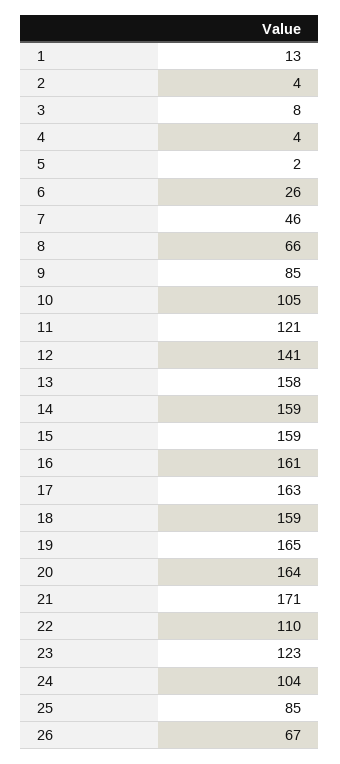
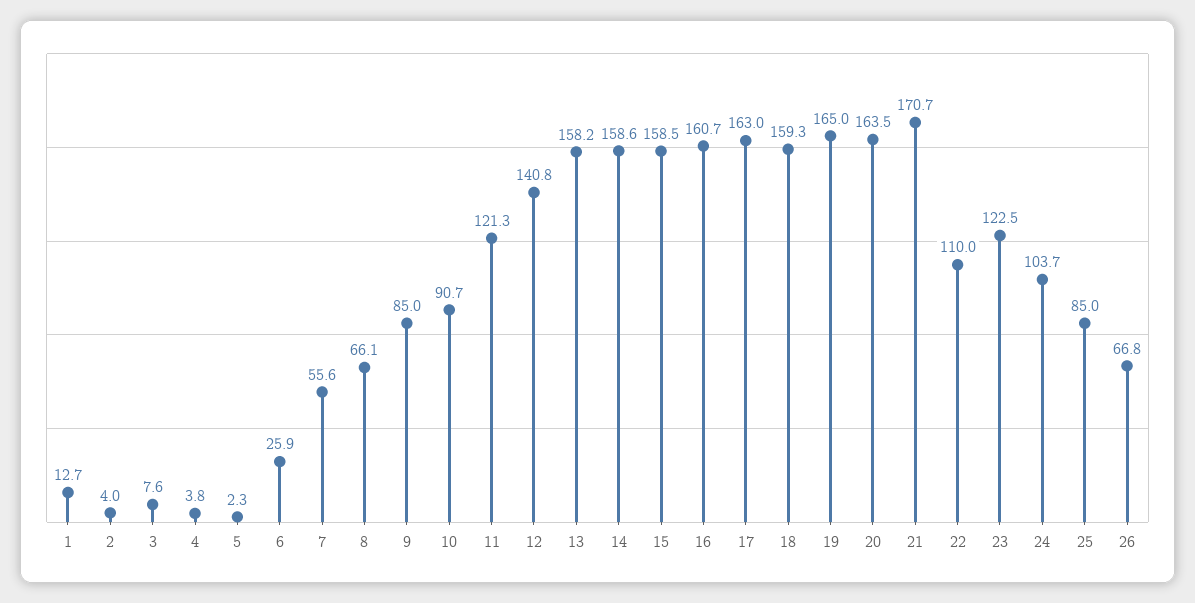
7: 46 -> 55.6
10: 105 -> 90.7

